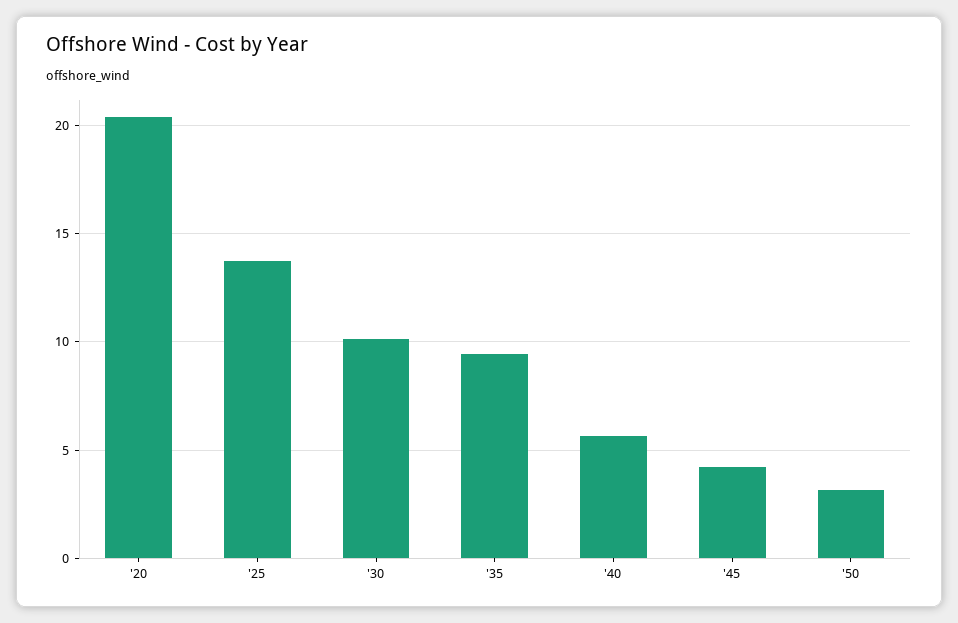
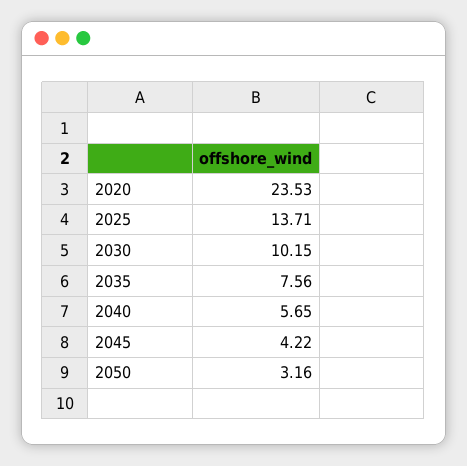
'20: 20.5 -> 23.53
'35: 9.5 -> 7.56

